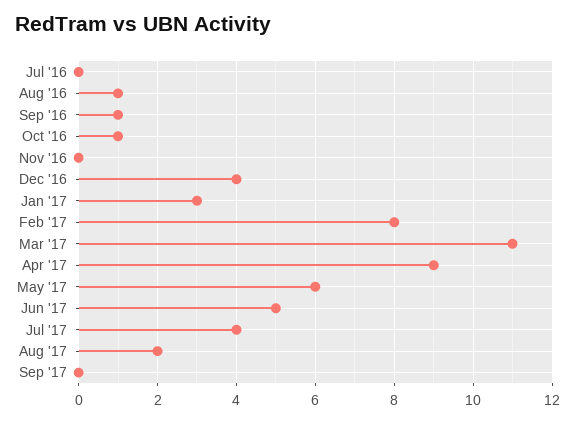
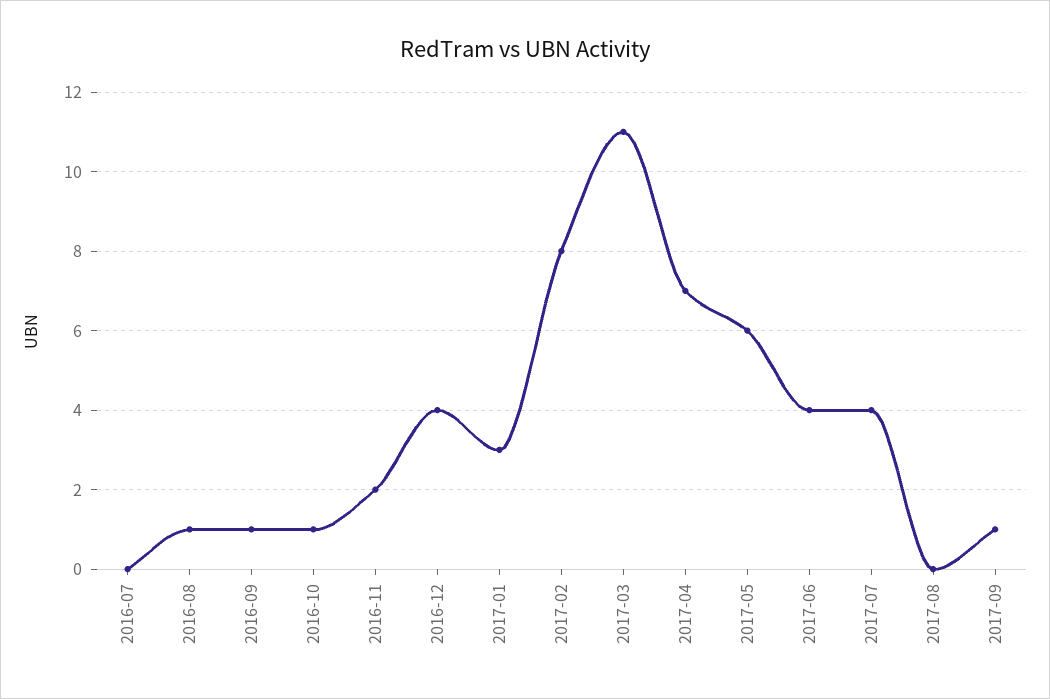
Nov '16: 0 -> 2
Apr '17: 9 -> 7
Jun '17: 5 -> 4
Aug '17: 2 -> 0
Sep '17: 0 -> 1

